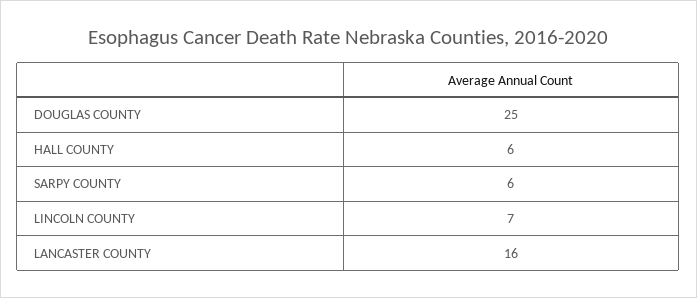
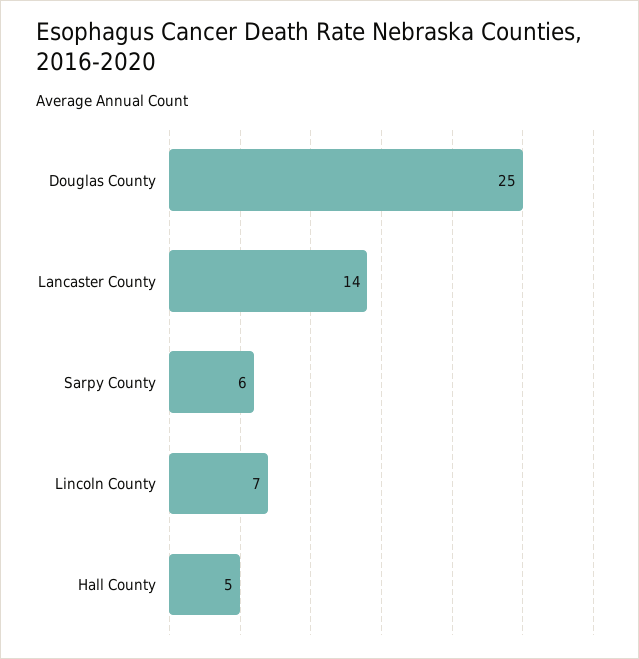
HALL COUNTY: 6 -> 5
LANCASTER COUNTY: 16 -> 14

